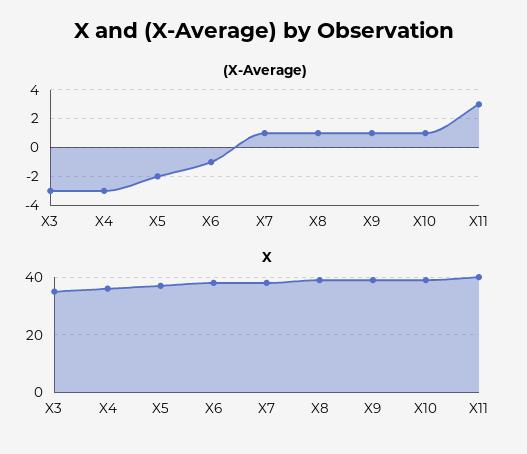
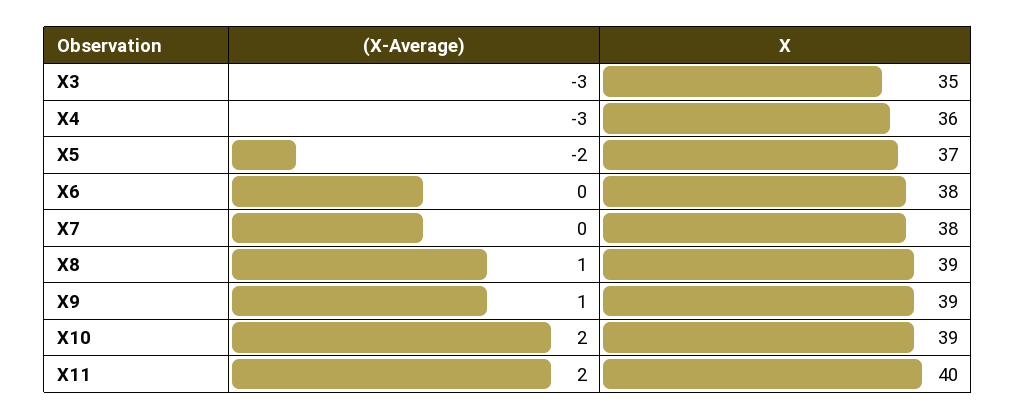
(X-Average), X6: -1 -> 0
(X-Average), X7: 1 -> 0
(X-Average), X10: 1 -> 2
(X-Average), X11: 3 -> 2

